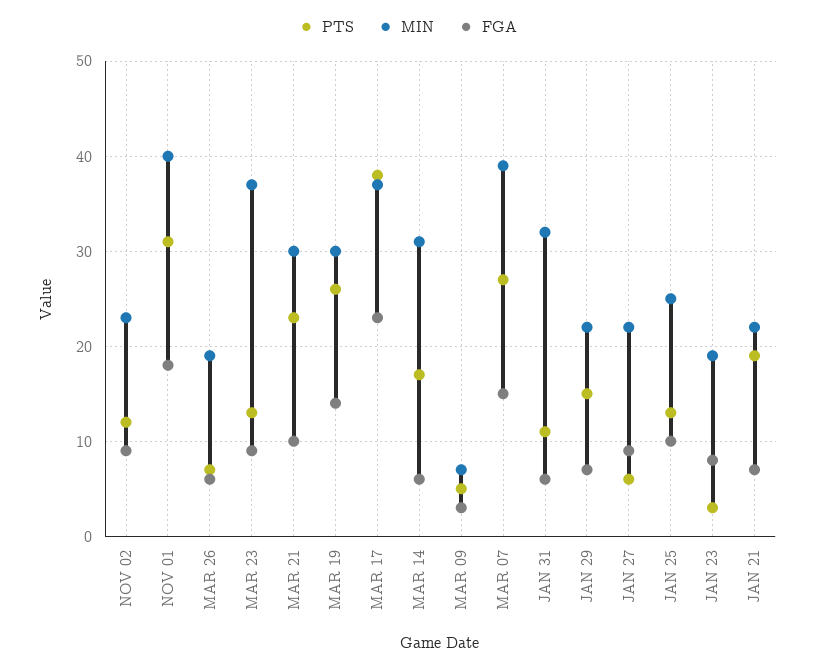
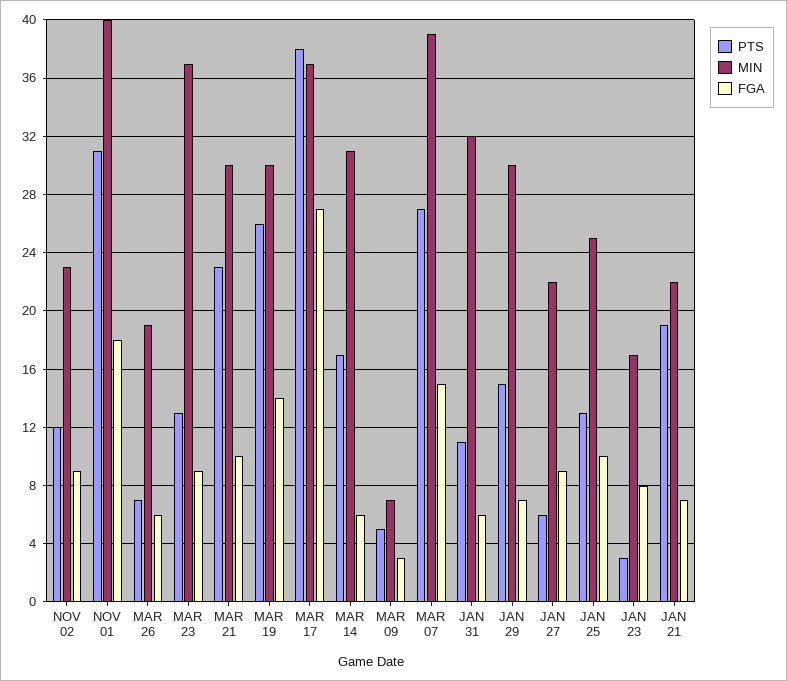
FGA, MAR 17: 23 -> 27
MIN, JAN 29: 22 -> 30
MIN, JAN 23: 19 -> 17

